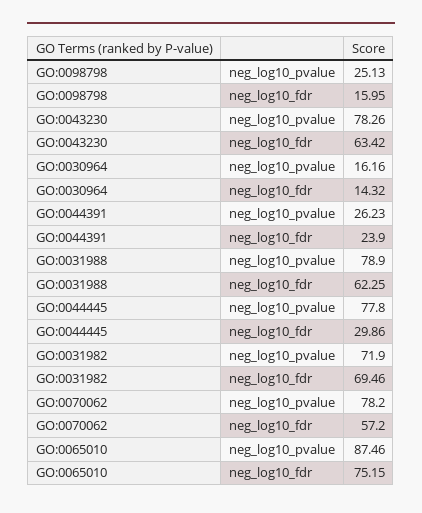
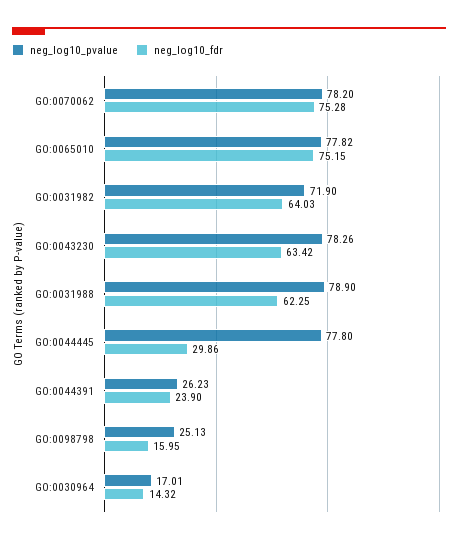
neg_log10_pvalue, GO:0030964: 16.16 -> 17.01
neg_log10_fdr, GO:0031982: 69.46 -> 64.03
neg_log10_fdr, GO:0070062: 57.2 -> 75.28
neg_log10_pvalue, GO:0065010: 87.46 -> 77.82

